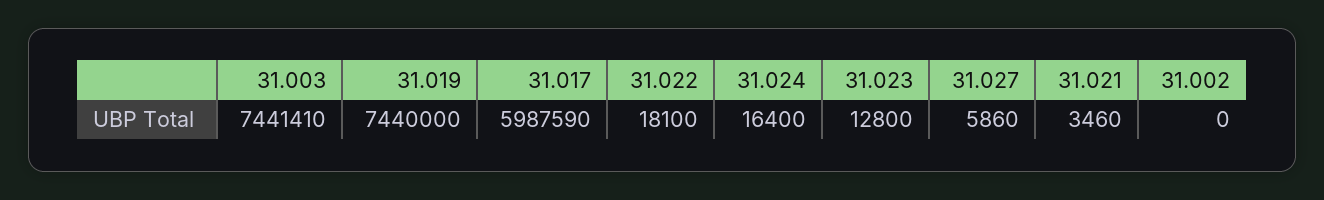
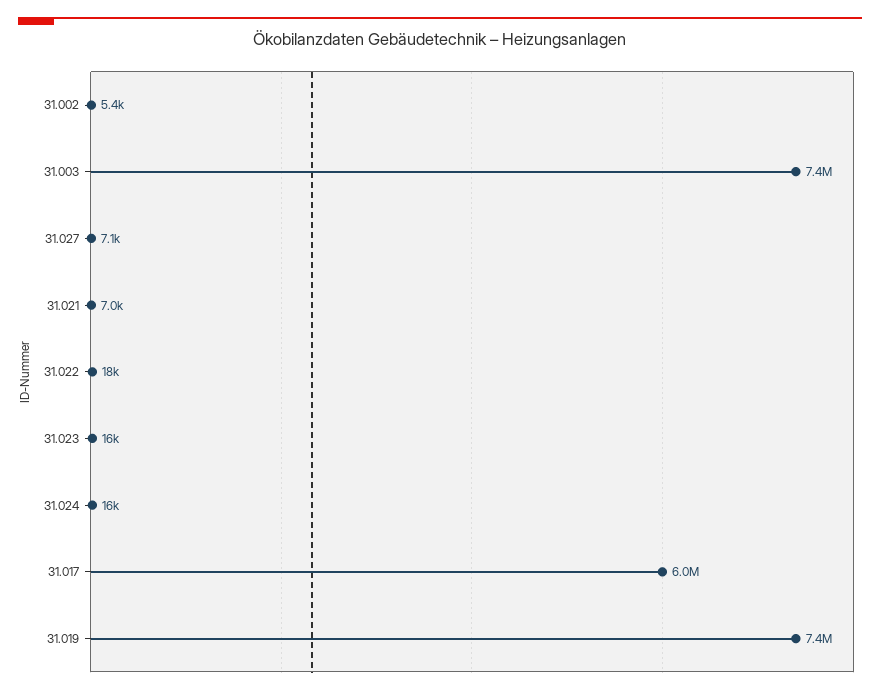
31.023: 12800 -> 16000
31.027: 5860 -> 7100
31.021: 3460 -> 7000
31.002: 0 -> 5400

